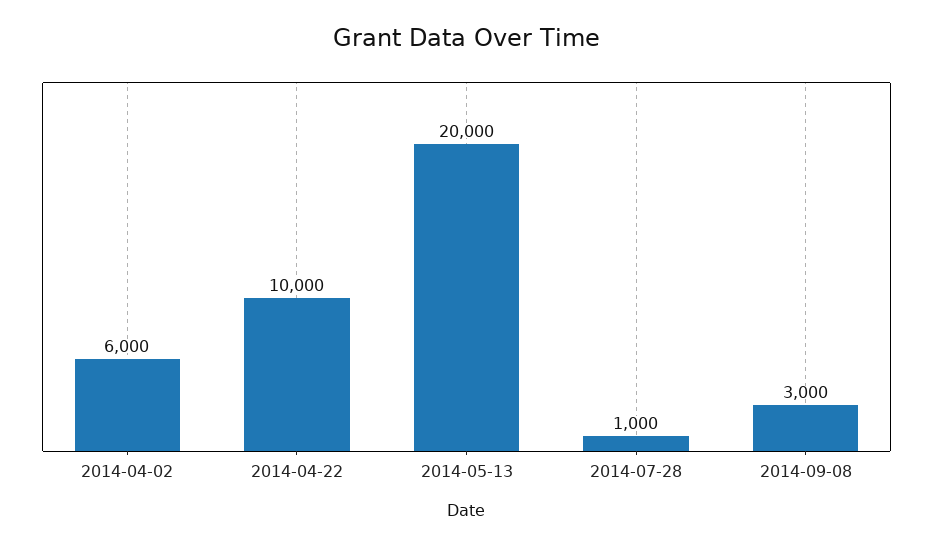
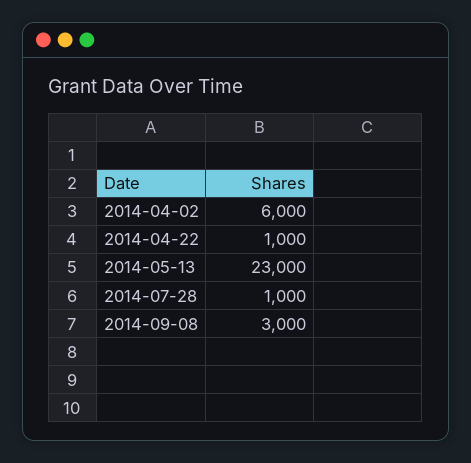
2014-04-22: 10000 -> 1000
2014-05-13: 20000 -> 23000

